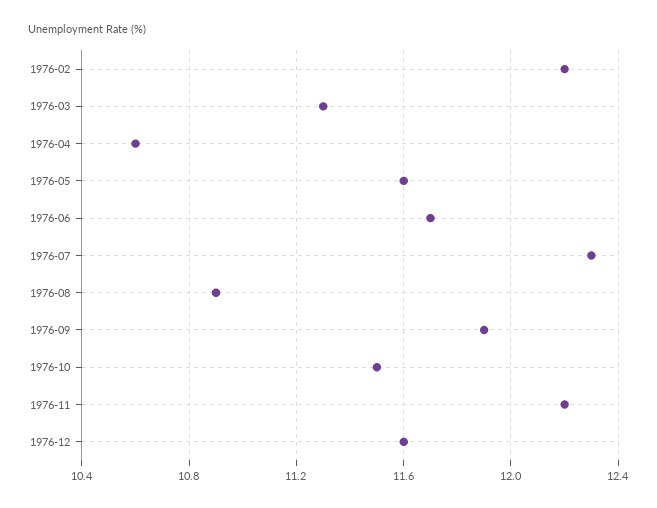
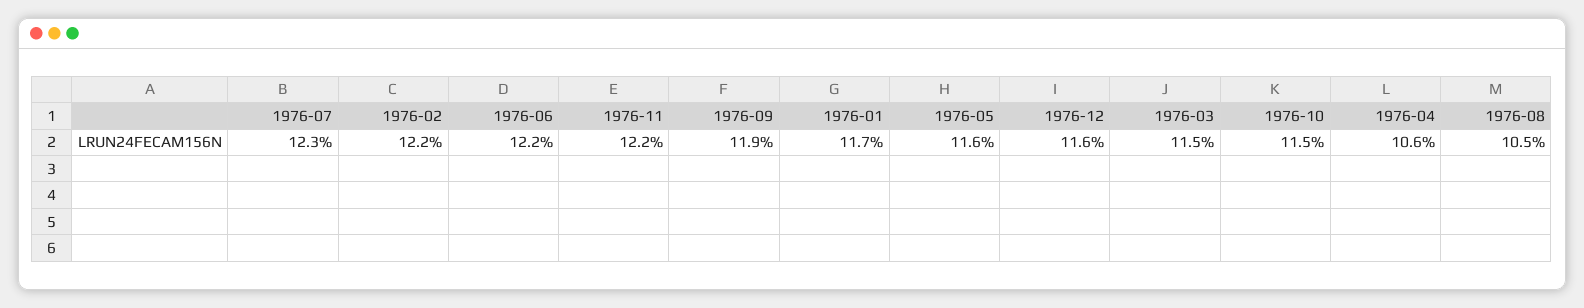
1976-03: 11.3 -> 11.5
1976-06: 11.7 -> 12.2
1976-08: 10.9 -> 10.5
1976-01: none -> 11.7

